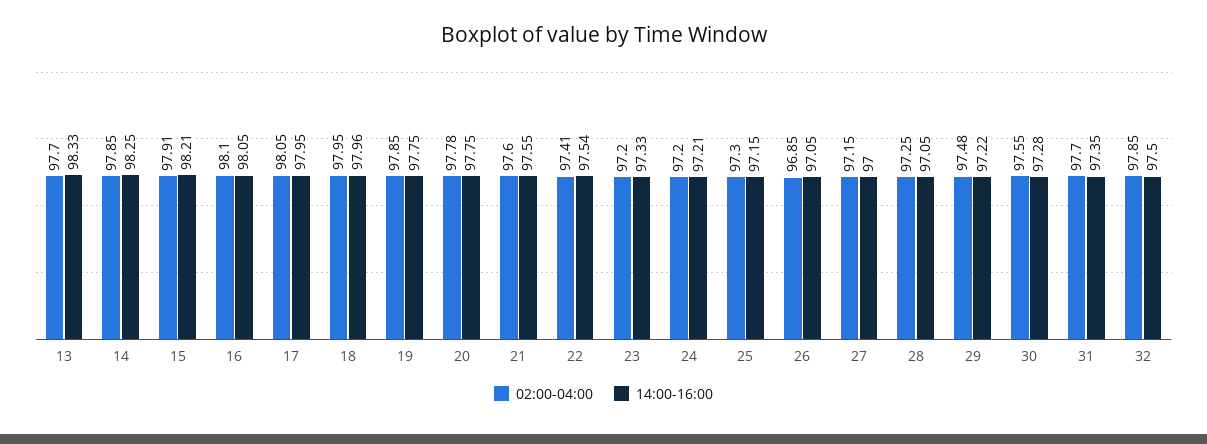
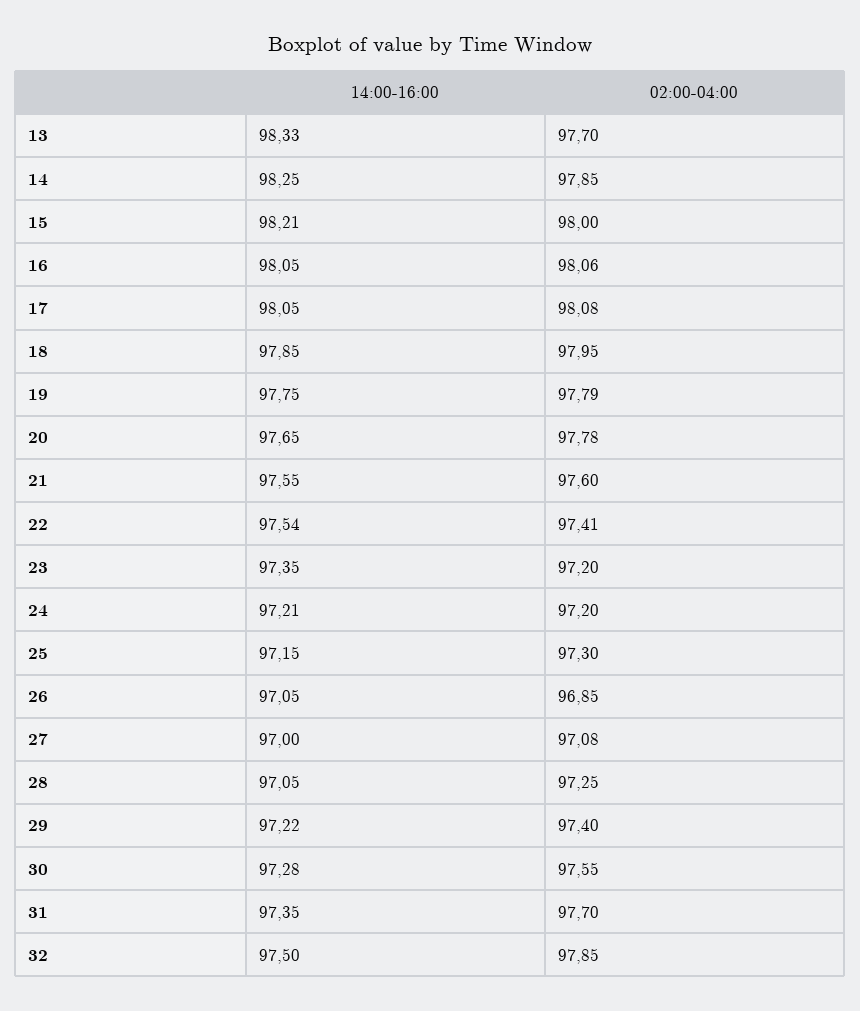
02:00-04:00, 15: 97.91 -> 98
02:00-04:00, 16: 98.1 -> 98.06
02:00-04:00, 17: 98.05 -> 98.08
14:00-16:00, 17: 97.95 -> 98.05
14:00-16:00, 18: 97.96 -> 97.85
02:00-04:00, 19: 97.85 -> 97.79
14:00-16:00, 20: 97.75 -> 97.65
14:00-16:00, 23: 97.33 -> 97.35
02:00-04:00, 27: 97.15 -> 97.08
02:00-04:00, 29: 97.48 -> 97.4

